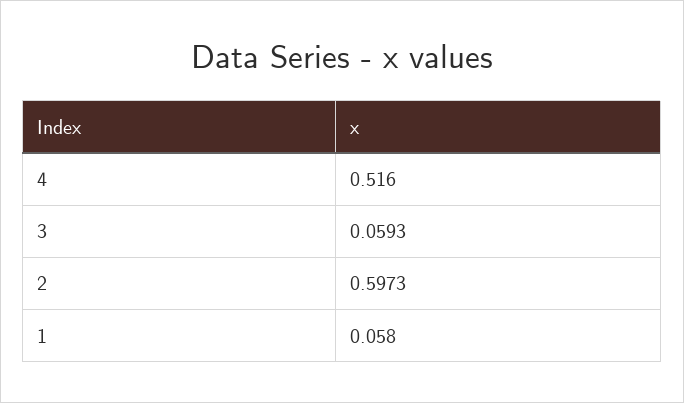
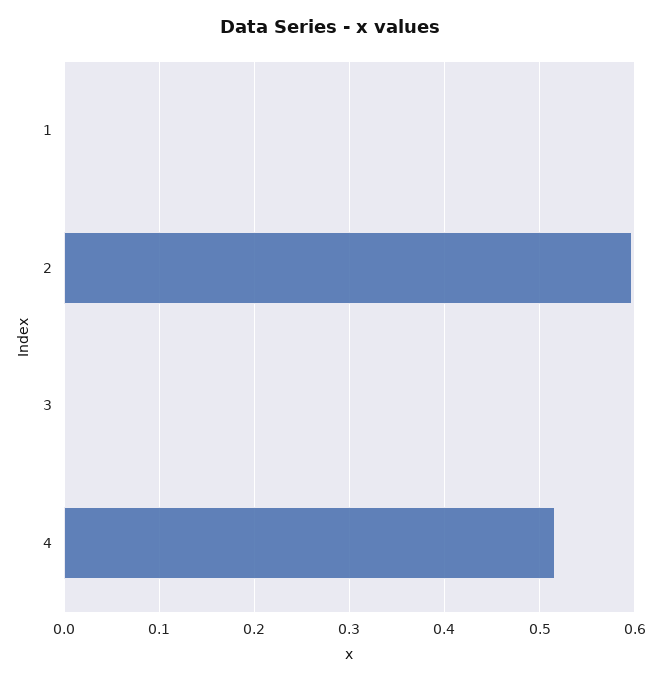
3: 0.0593 -> 0
1: 0.058 -> 0

